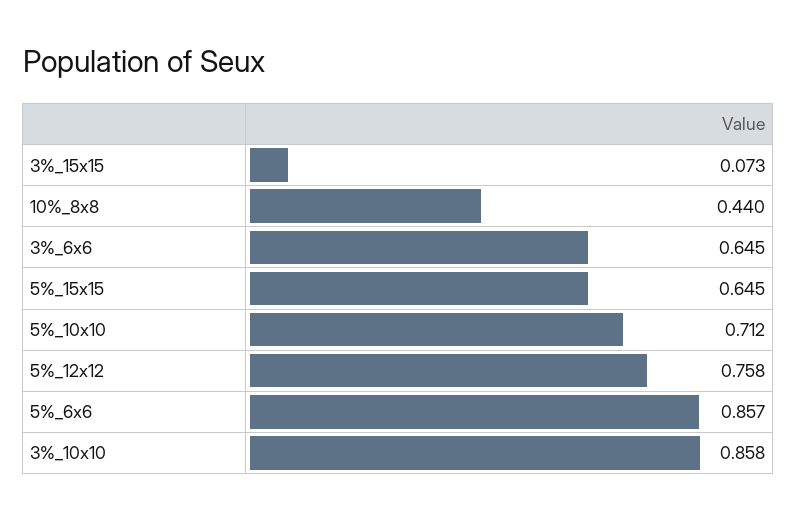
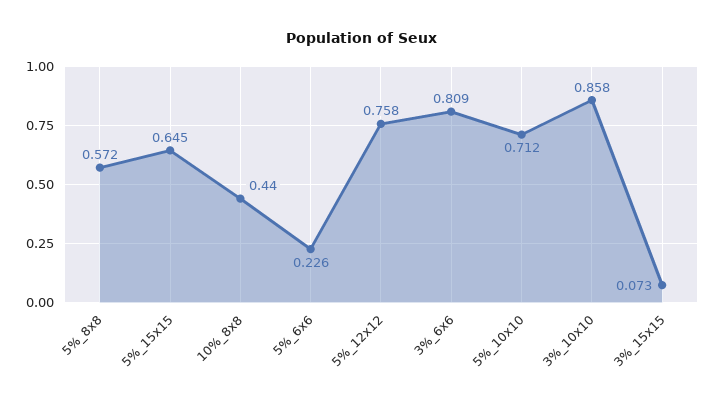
3%_6x6: 0.645 -> 0.809
5%_6x6: 0.857 -> 0.226
5%_8x8: none -> 0.572

